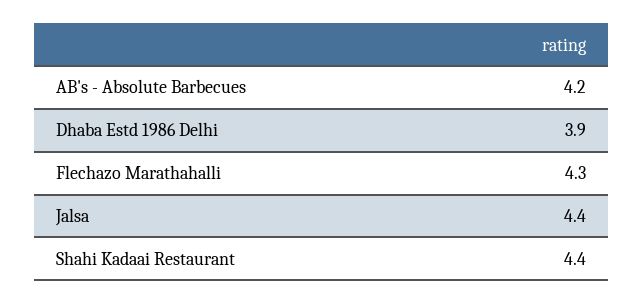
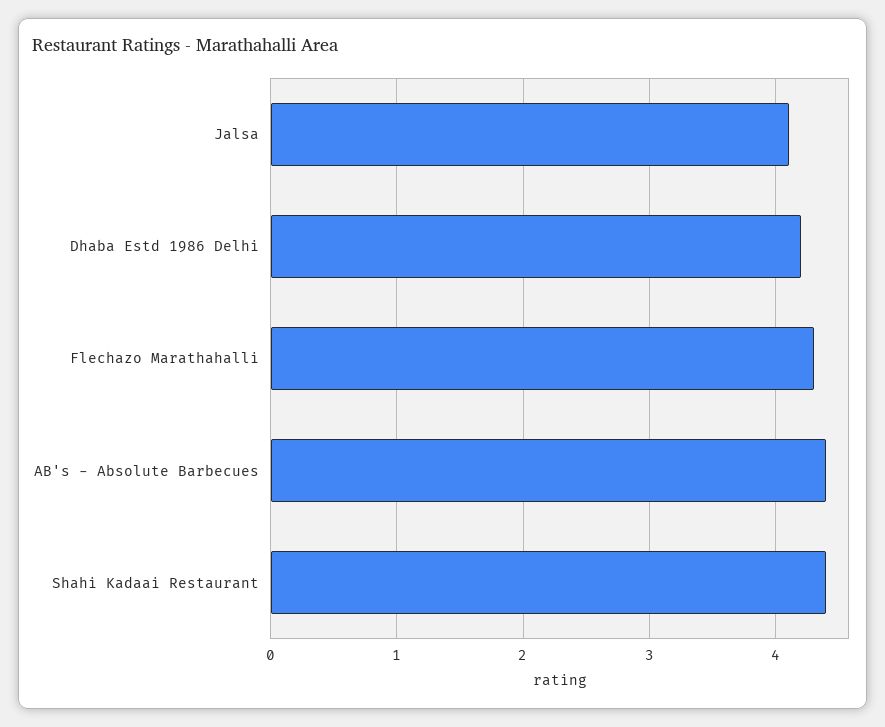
AB's - Absolute Barbecues: 4.2 -> 4.4
Dhaba Estd 1986 Delhi: 3.9 -> 4.2
Jalsa: 4.4 -> 4.1

